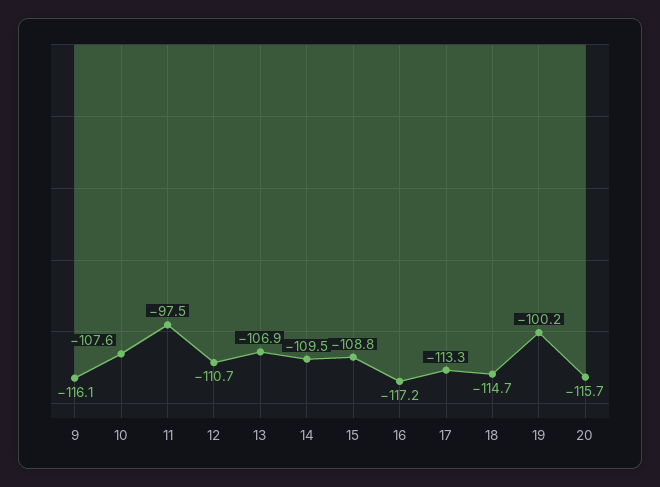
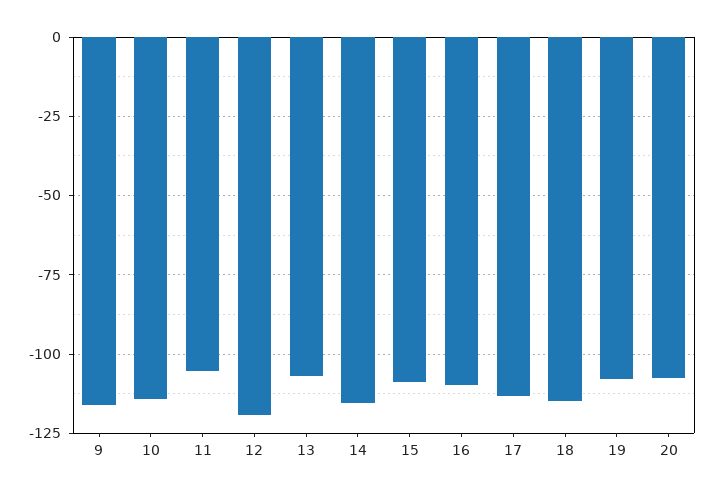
10: -107.6 -> -115
11: -97.5 -> -105
12: -110.7 -> -120
14: -109.5 -> -115
16: -117.2 -> -110
19: -100.2 -> -107.5
20: -115.7 -> -107.5

